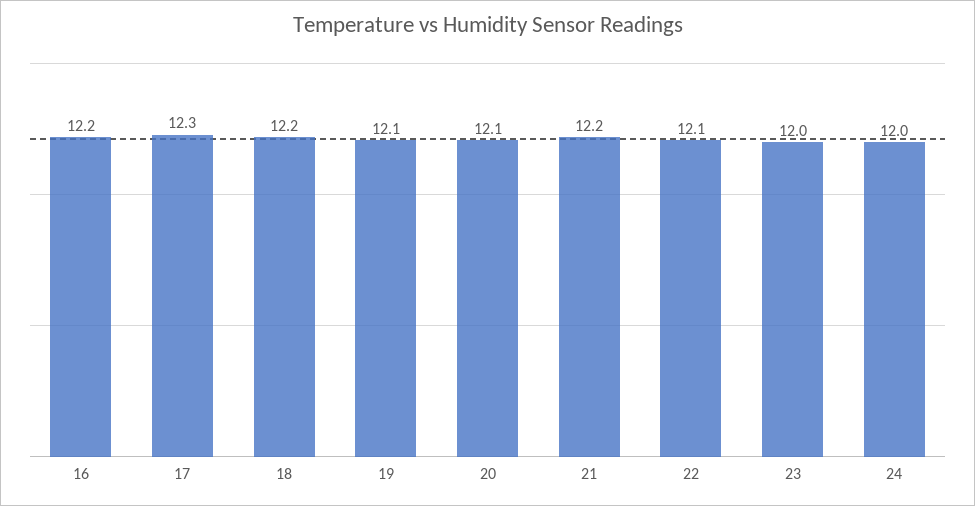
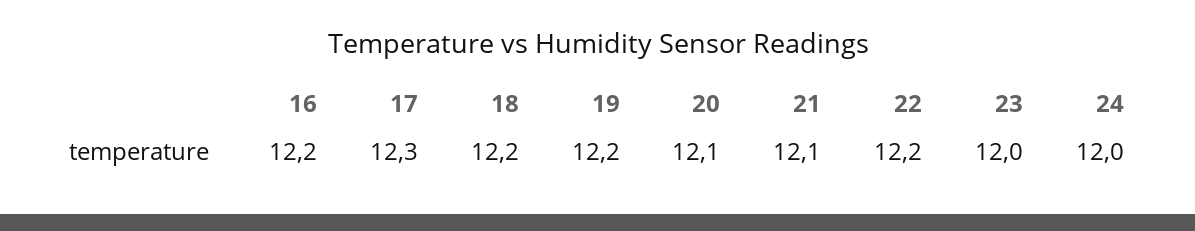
19: 12.1 -> 12.2
21: 12.2 -> 12.1
22: 12.1 -> 12.2

